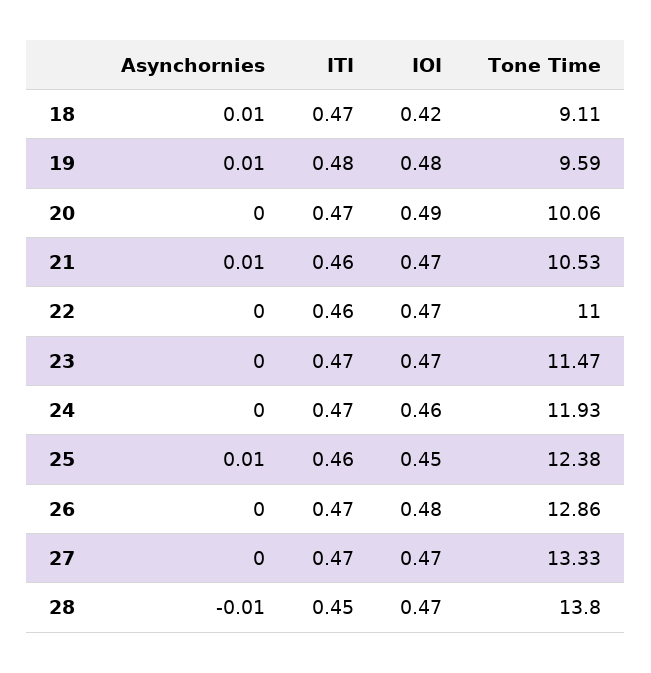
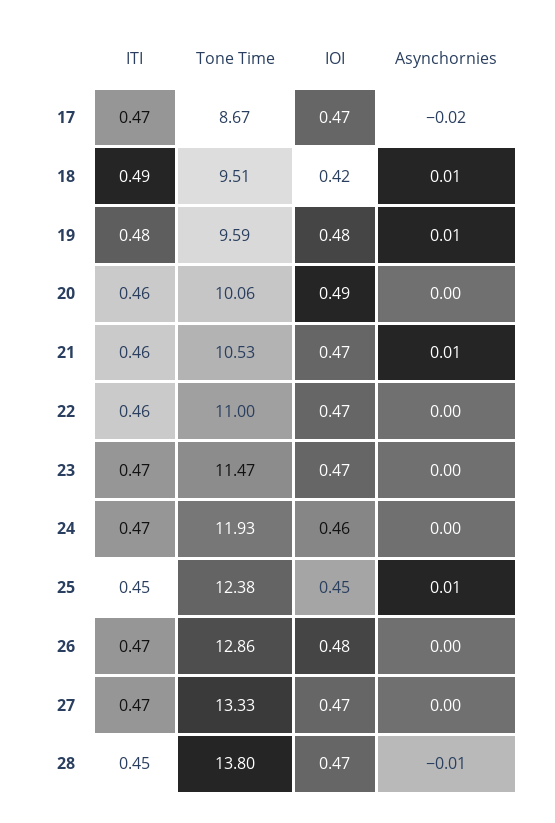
ITI, 18: 0.47 -> 0.49
Tone Time, 18: 9.11 -> 9.51
ITI, 20: 0.47 -> 0.46
ITI, 25: 0.46 -> 0.45
ITI, 17: none -> 0.47
Tone Time, 17: none -> 8.67
IOI, 17: none -> 0.47
Asynchornies, 17: none -> -0.02

